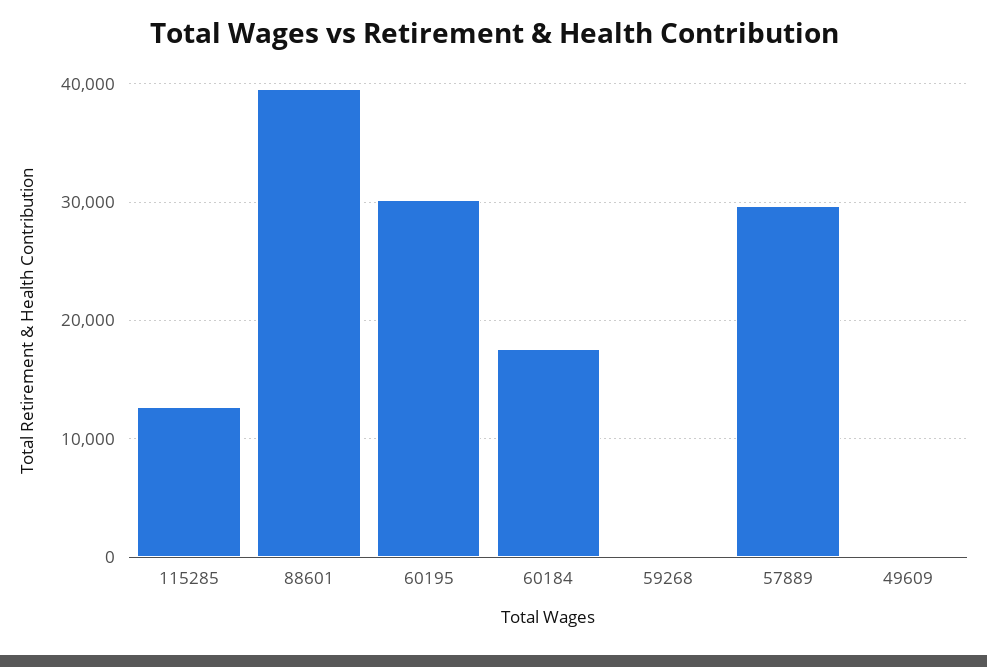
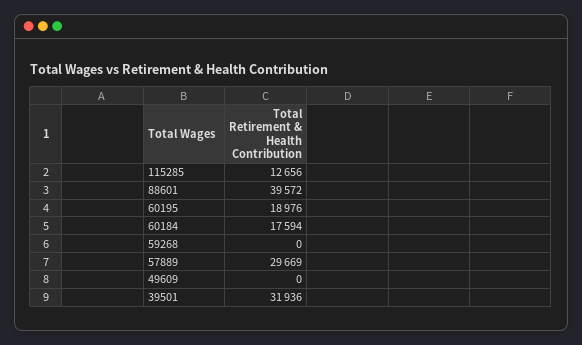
60195: 30000 -> 18976
39501: none -> 31936

